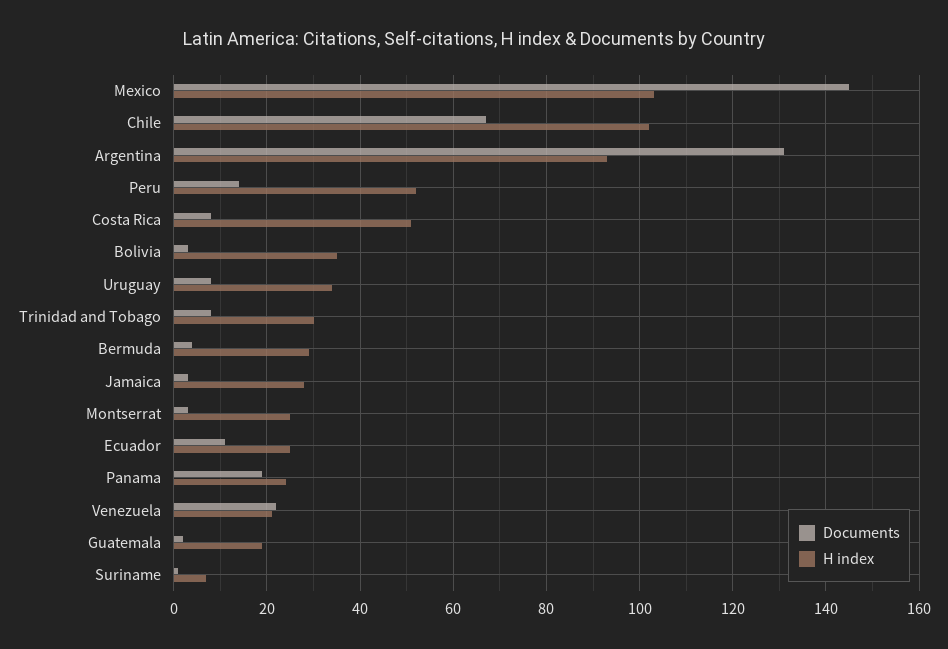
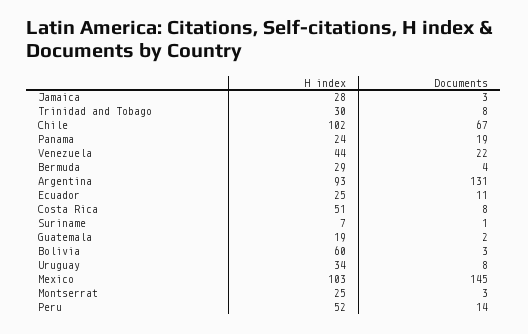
H index, Bolivia: 35 -> 60
H index, Venezuela: 20 -> 44

